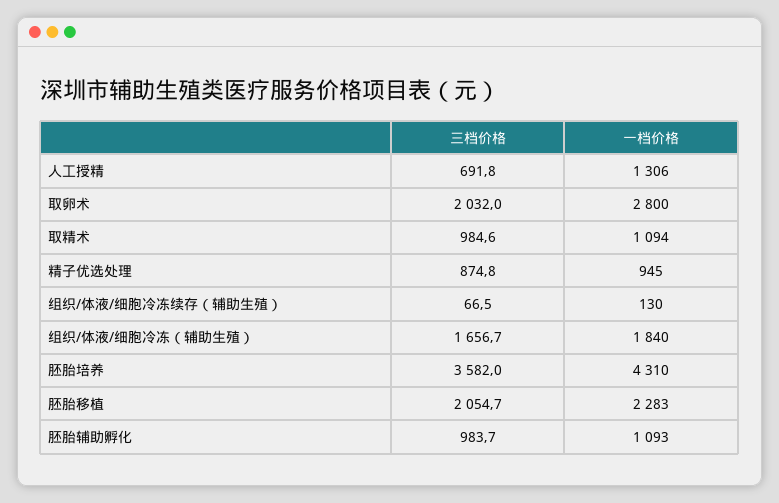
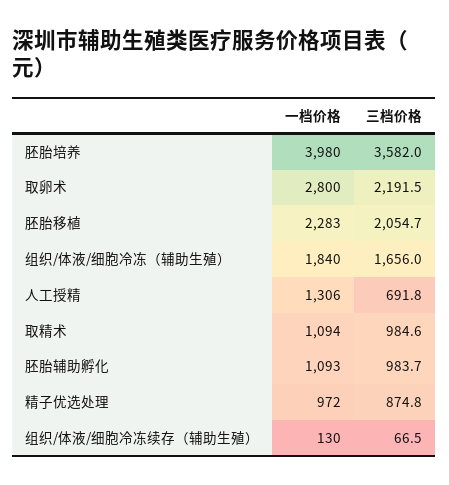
三档价格, 取卵术: 2032 -> 2191.5
一档价格, 精子优选处理: 945 -> 972
三档价格, 组织/体液/细胞冷冻（辅助生殖）: 1656.7 -> 1656
一档价格, 胚胎培养: 4310 -> 3980

